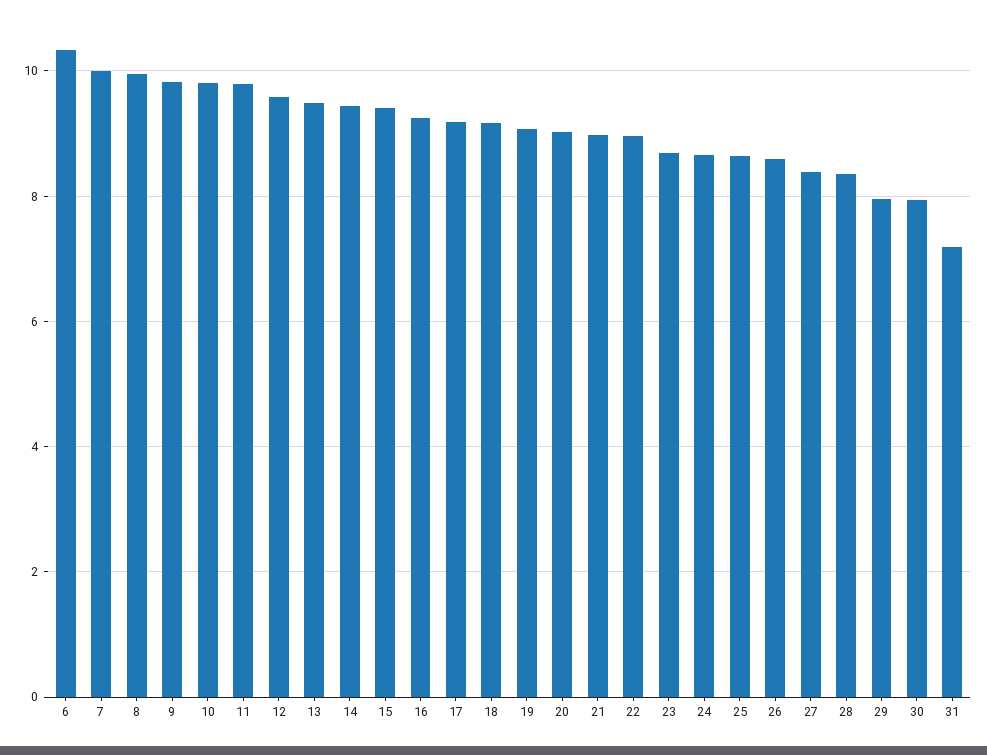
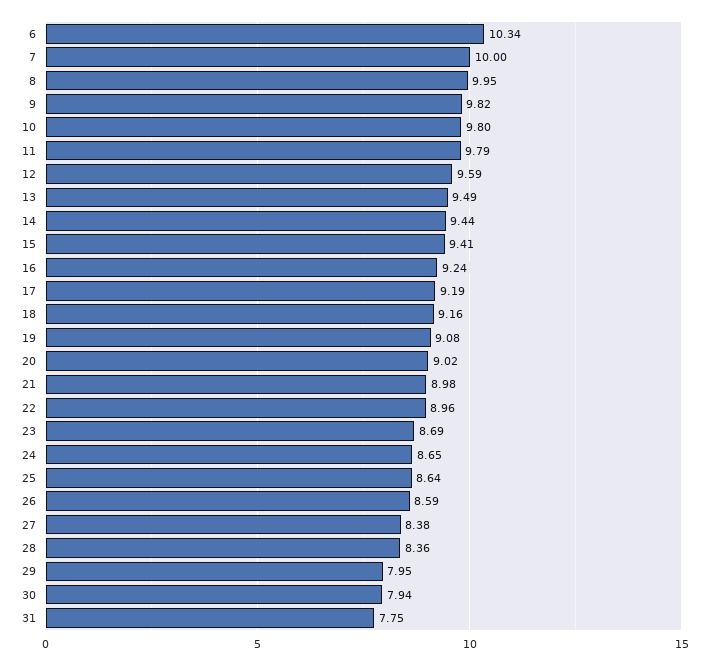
31: 7.2 -> 7.75

